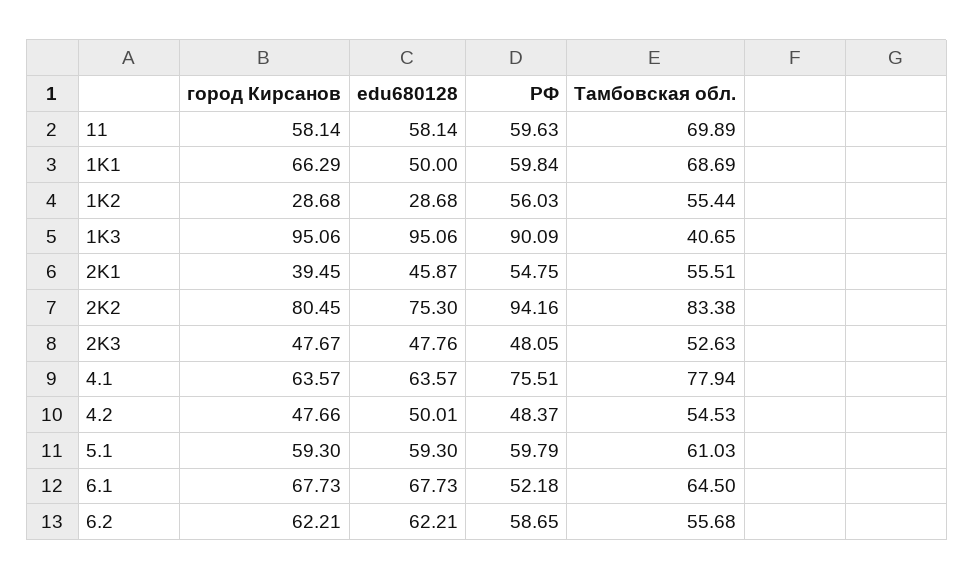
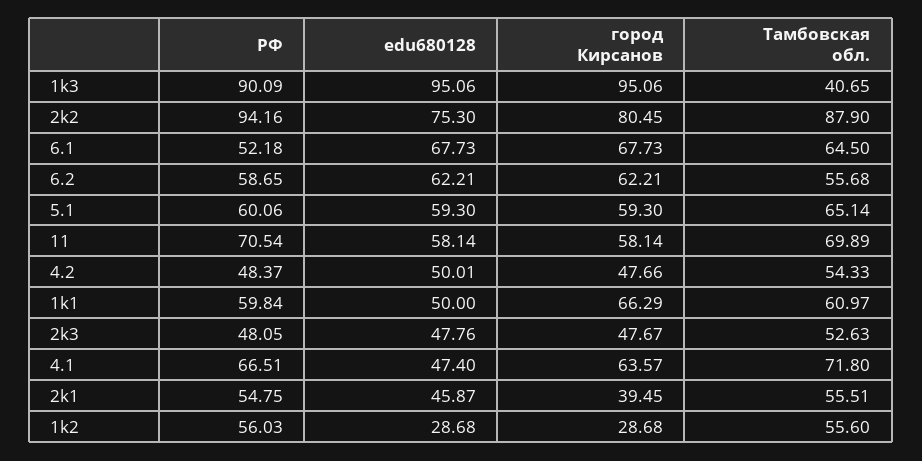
РФ, 11: 59.63 -> 70.54
Тамбовская обл., 1K1: 68.69 -> 60.97
Тамбовская обл., 1K2: 55.44 -> 55.6
Тамбовская обл., 2K2: 83.38 -> 87.9
edu680128, 4.1: 63.57 -> 47.4
РФ, 4.1: 75.51 -> 66.51
Тамбовская обл., 4.1: 77.94 -> 71.8
Тамбовская обл., 4.2: 54.53 -> 54.33
РФ, 5.1: 59.79 -> 60.06
Тамбовская обл., 5.1: 61.03 -> 65.14

